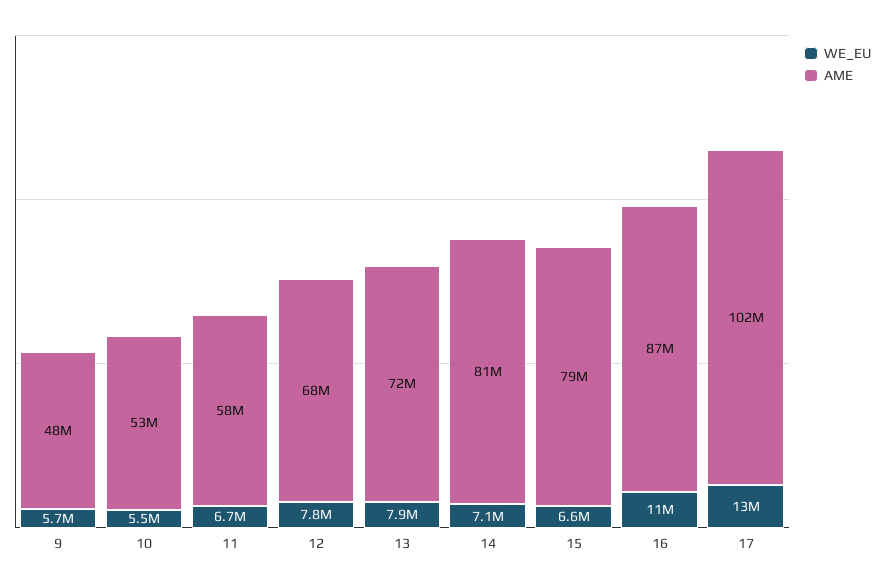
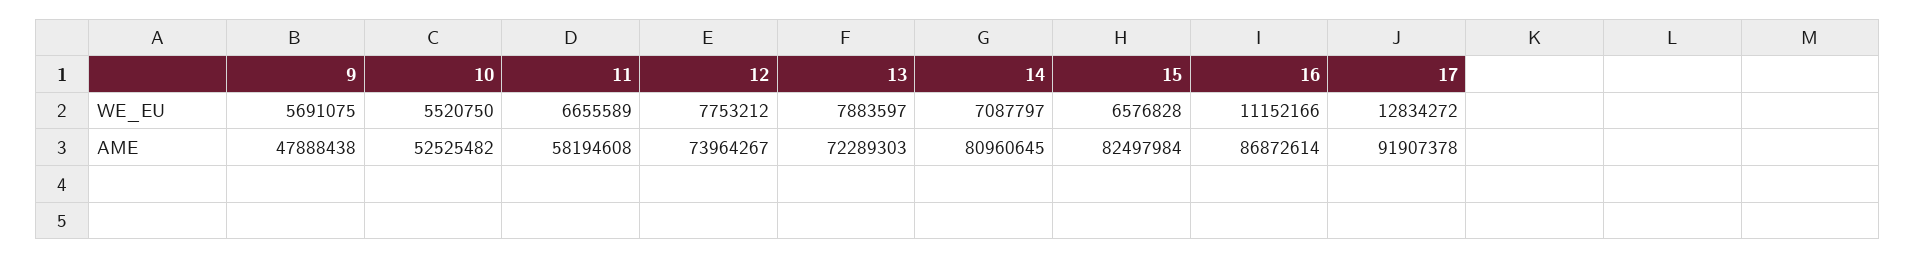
AME, 12: 68000000 -> 73964267
AME, 15: 79000000 -> 82497984
AME, 17: 102000000 -> 91907378

